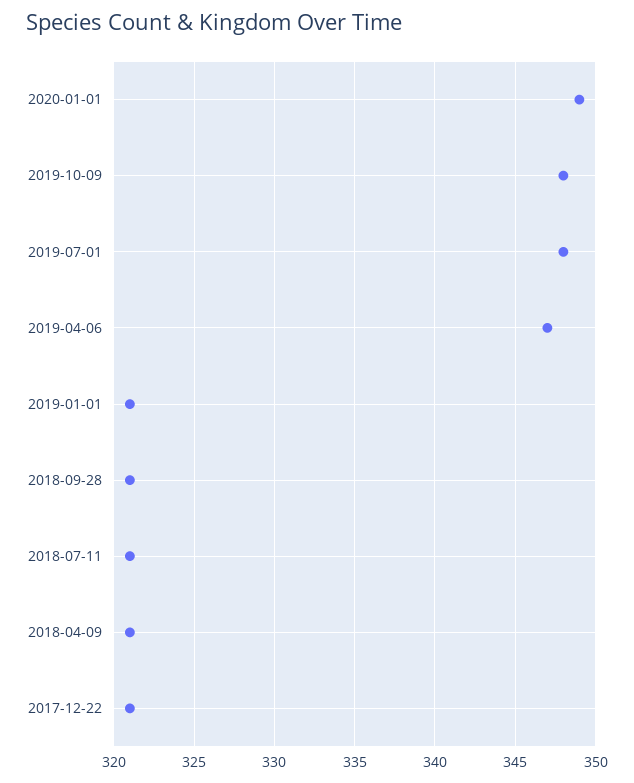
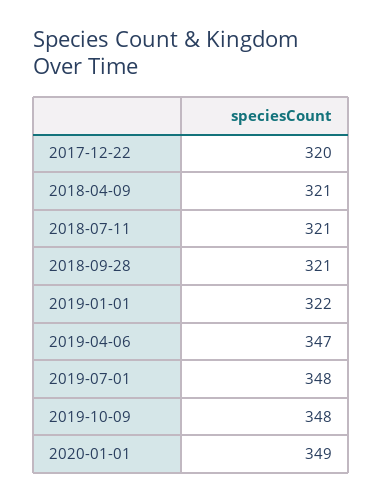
2019-01-01: 321 -> 322
2017-12-22: 321 -> 320

